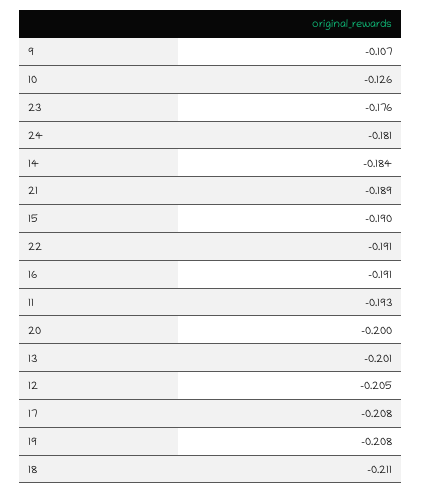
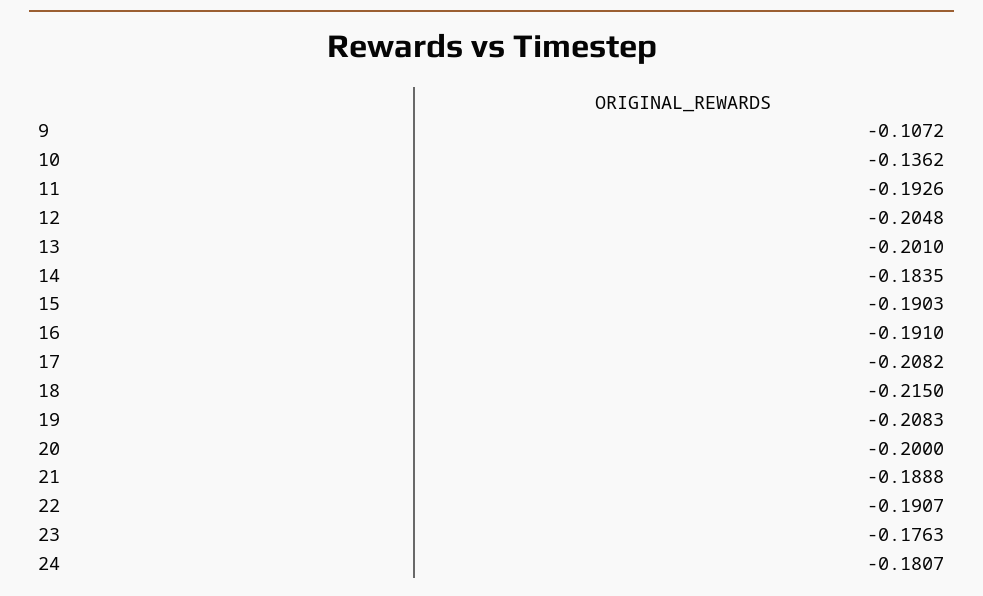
10: -0.126 -> -0.1362
18: -0.211 -> -0.215

